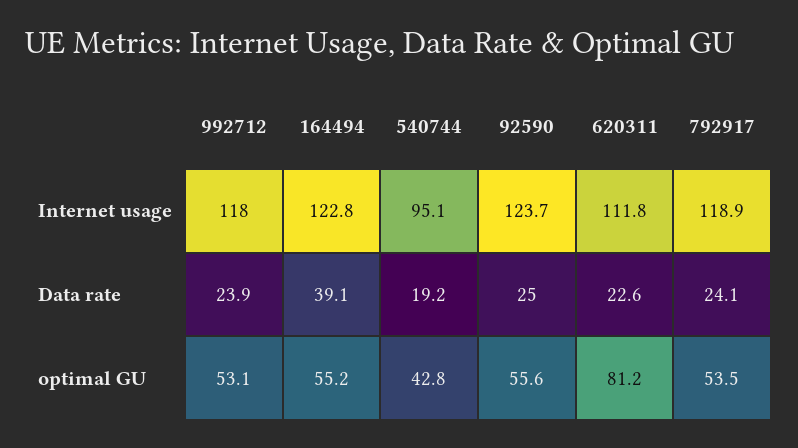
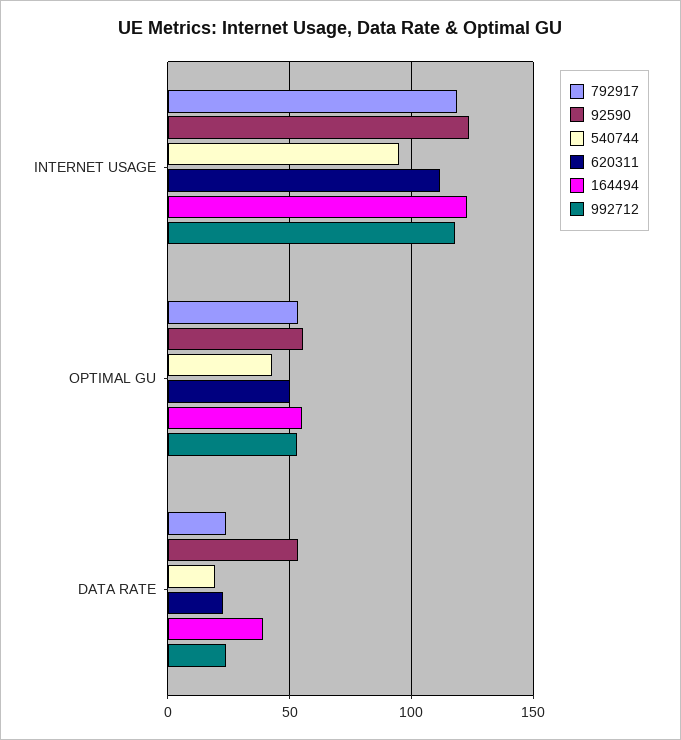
92590, Data rate: 25 -> 55
620311, optimal GU: 81.2 -> 50

